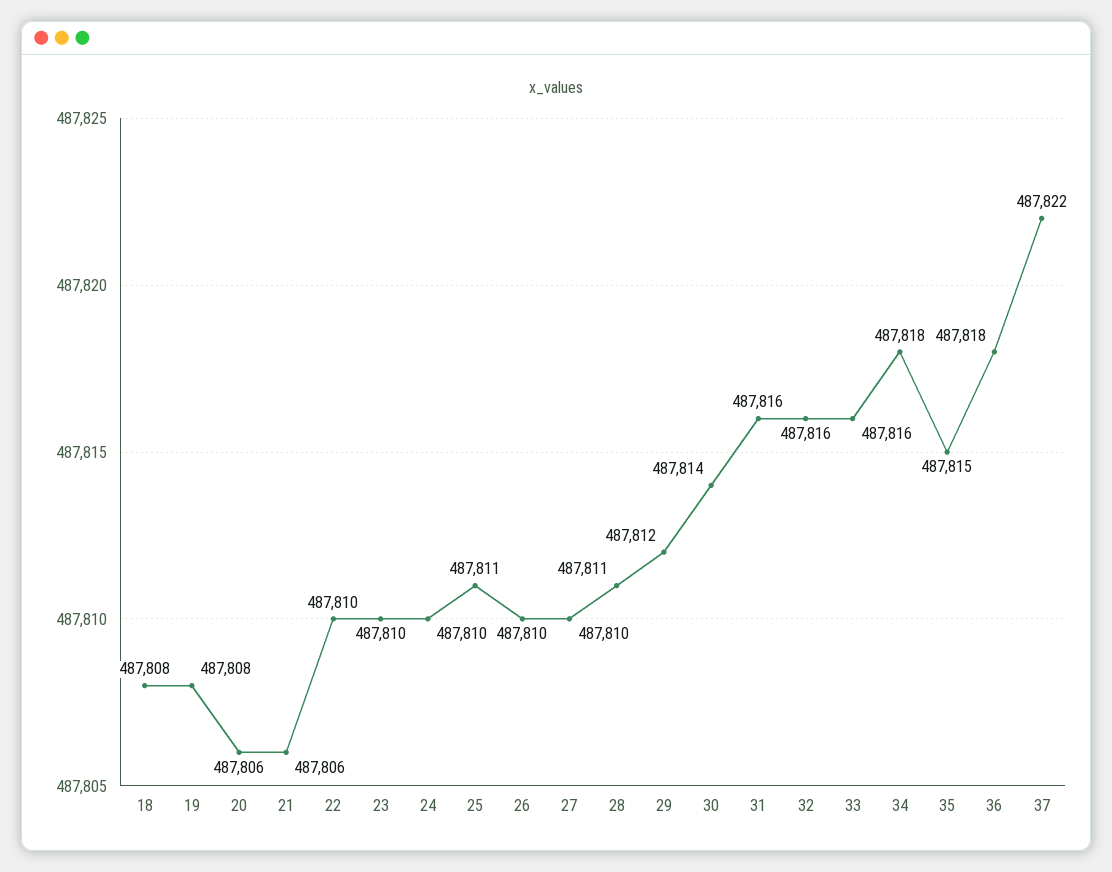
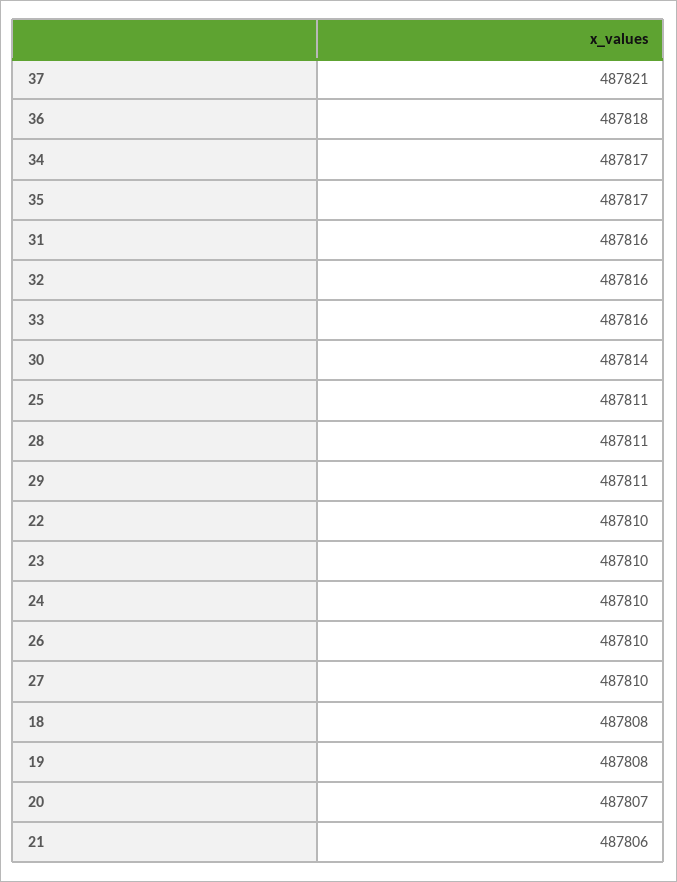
20: 487806 -> 487807
29: 487812 -> 487811
34: 487818 -> 487817
35: 487815 -> 487817
37: 487822 -> 487821

